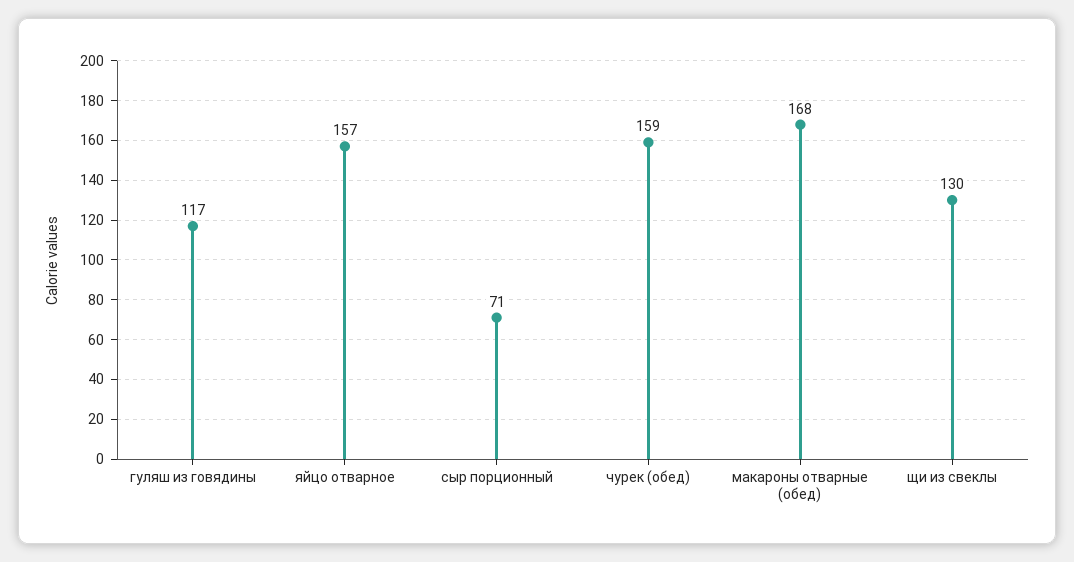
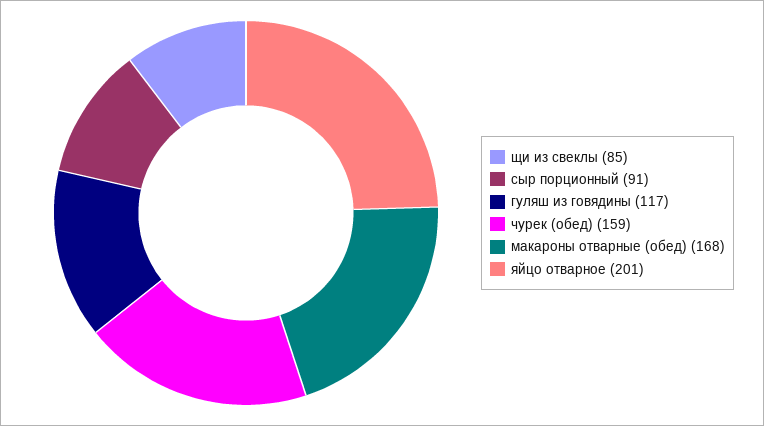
яйцо отварное: 157 -> 201
сыр порционный: 71 -> 91
щи из свеклы: 130 -> 85

